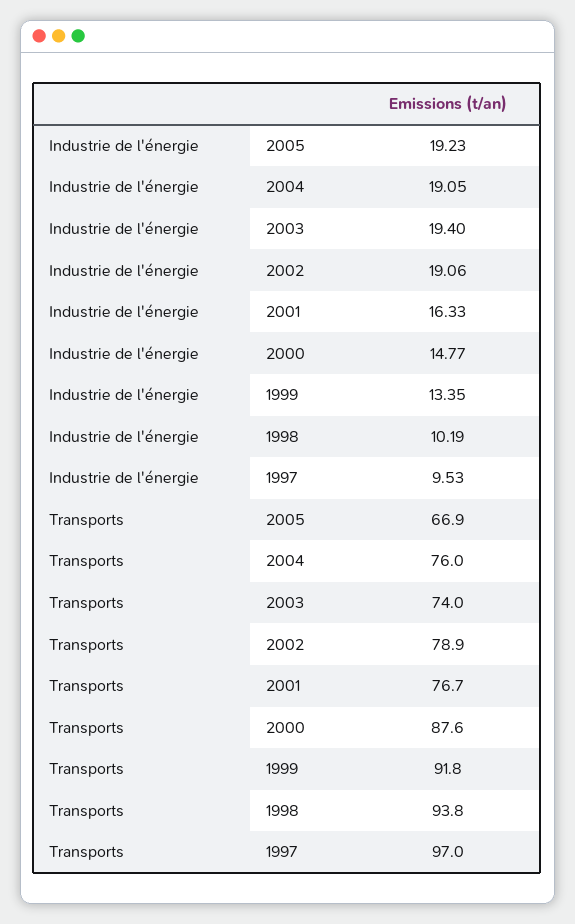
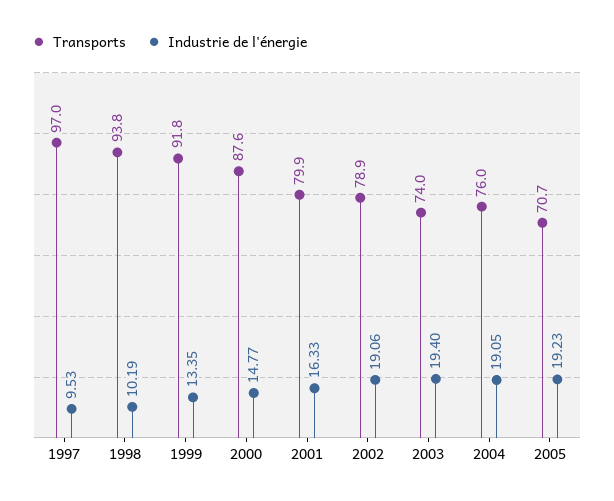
Transports, 2005: 66.9 -> 70.7
Transports, 2001: 76.7 -> 79.9

